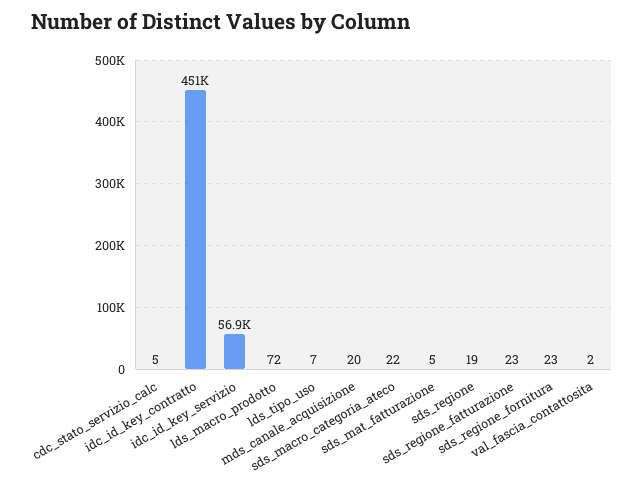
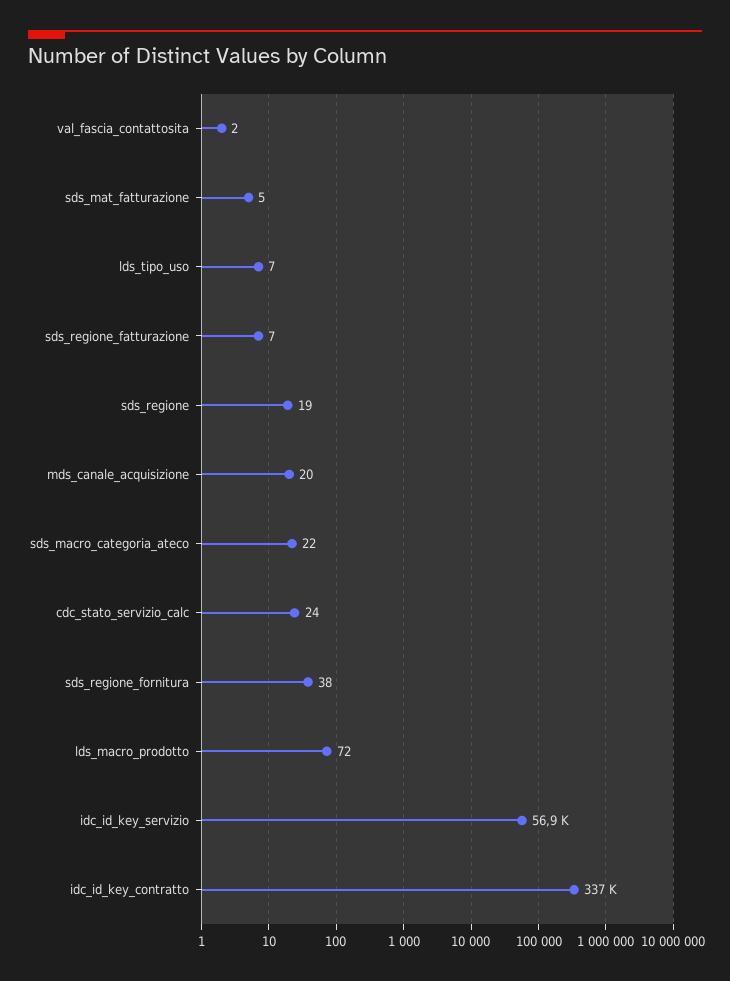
cdc_stato_servizio_calc: 5 -> 24
idc_id_key_contratto: 451000 -> 337000
sds_regione_fatturazione: 23 -> 7
sds_regione_fornitura: 23 -> 38

